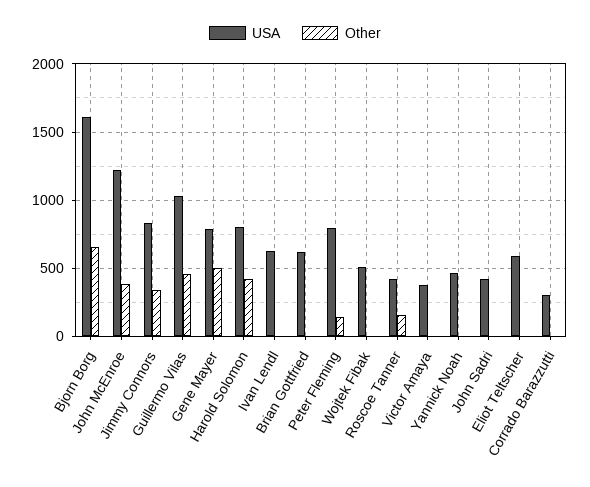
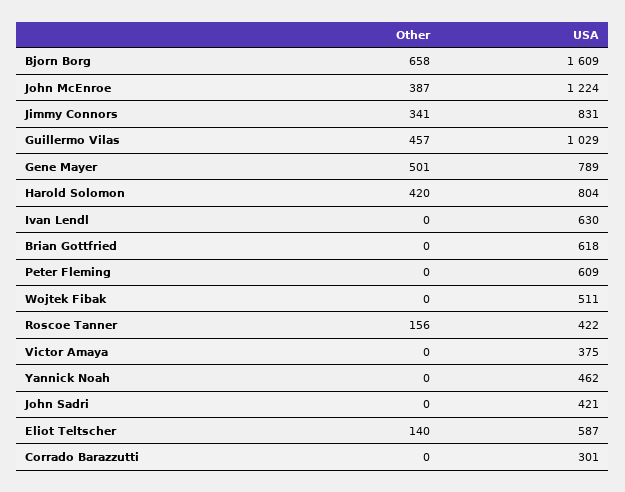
USA, Peter Fleming: 800 -> 609
Other, Peter Fleming: 150 -> 0
Other, Eliot Teltscher: 0 -> 140

